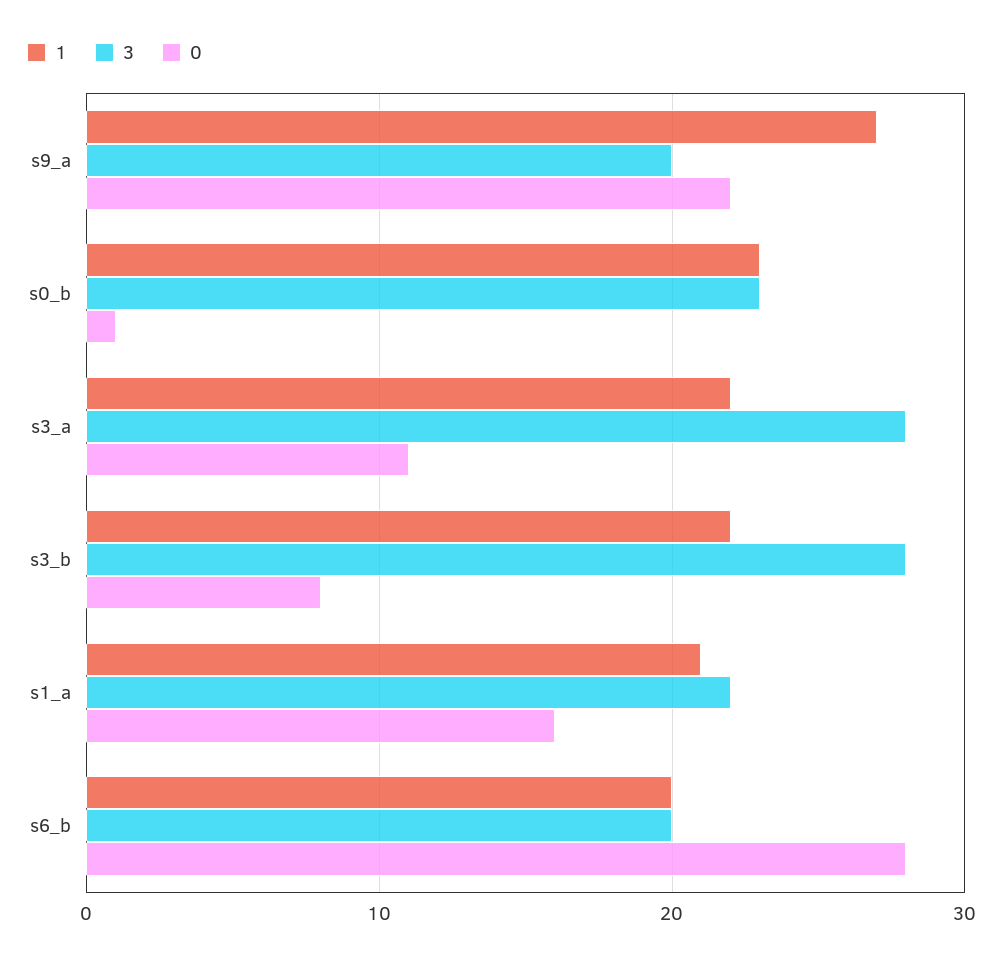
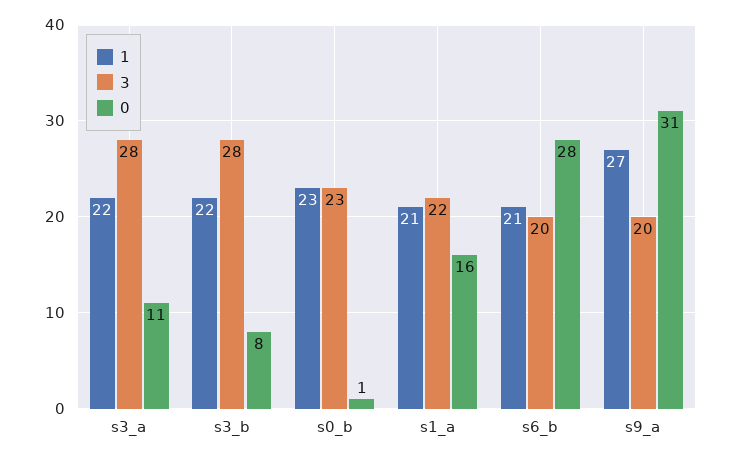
0, s9_a: 22 -> 31
1, s6_b: 20 -> 21

